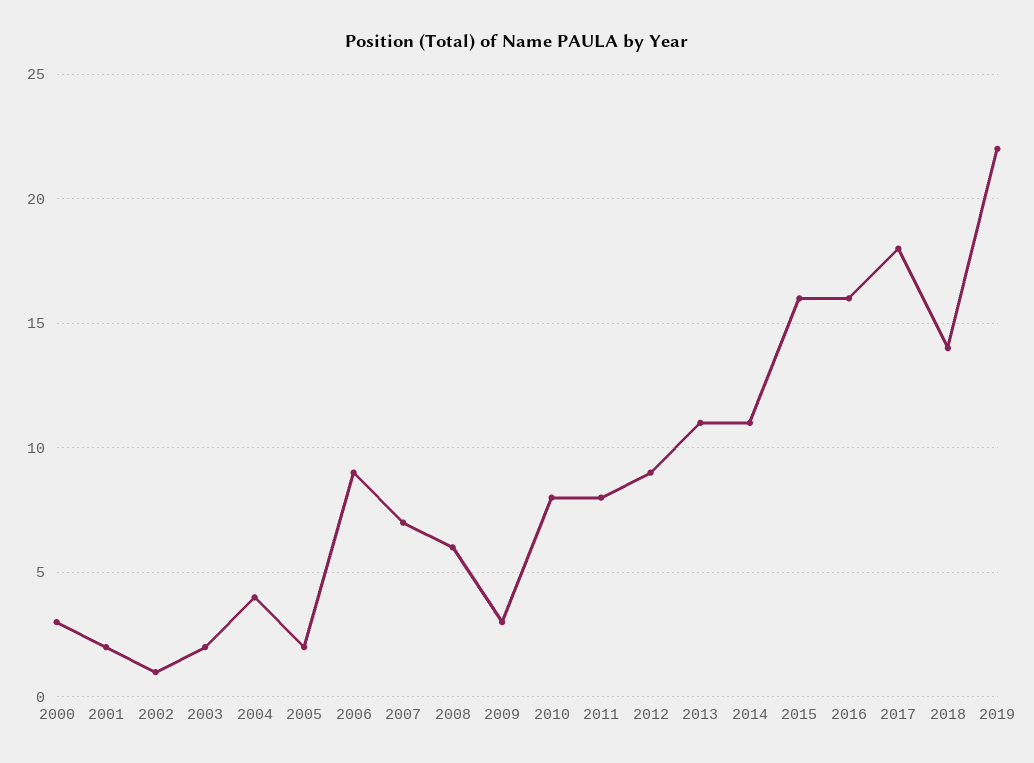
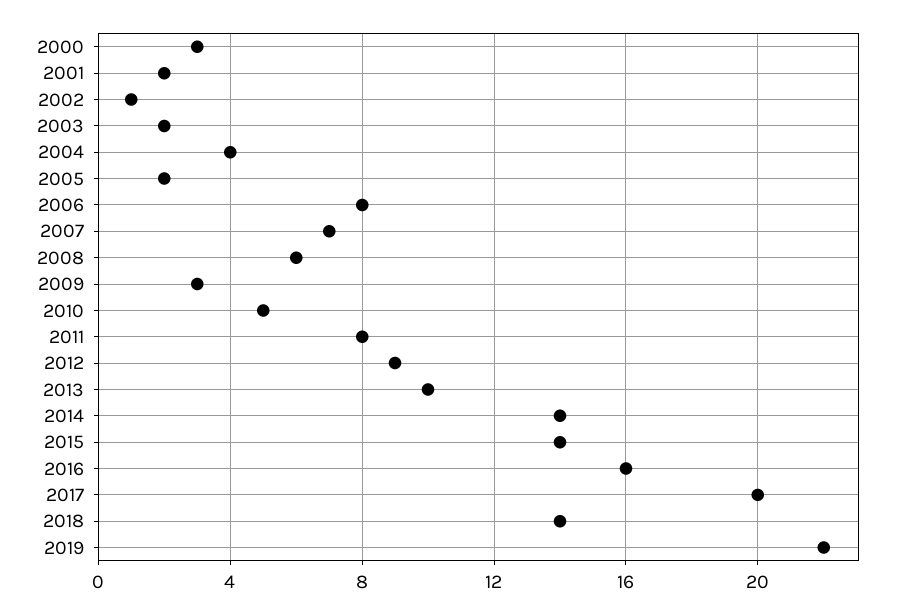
2006: 9 -> 8
2010: 8 -> 5
2013: 11 -> 10
2014: 11 -> 14
2015: 16 -> 14
2017: 18 -> 20

